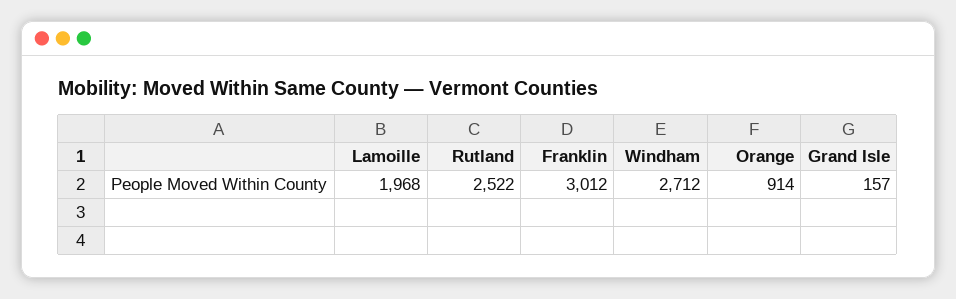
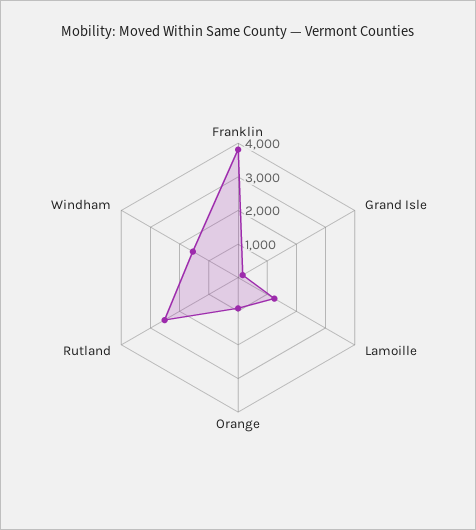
Lamoille: 1968 -> 1250
Franklin: 3012 -> 3750
Windham: 2712 -> 1500

